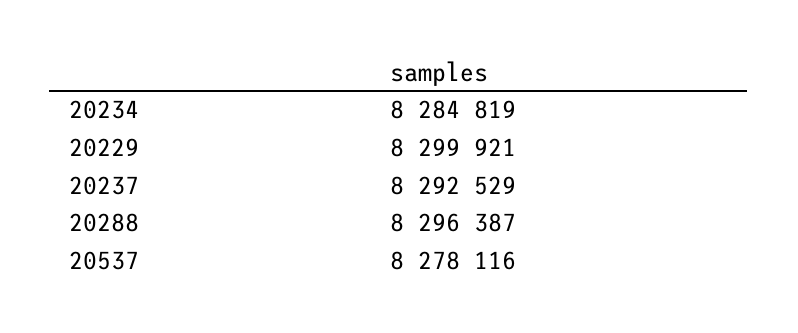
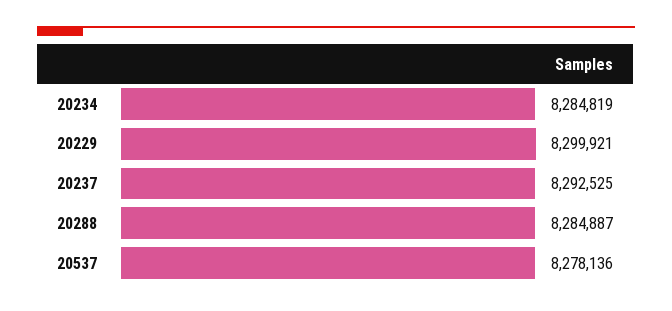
20237: 8292529 -> 8292525
20288: 8296387 -> 8284887
20537: 8278116 -> 8278136

